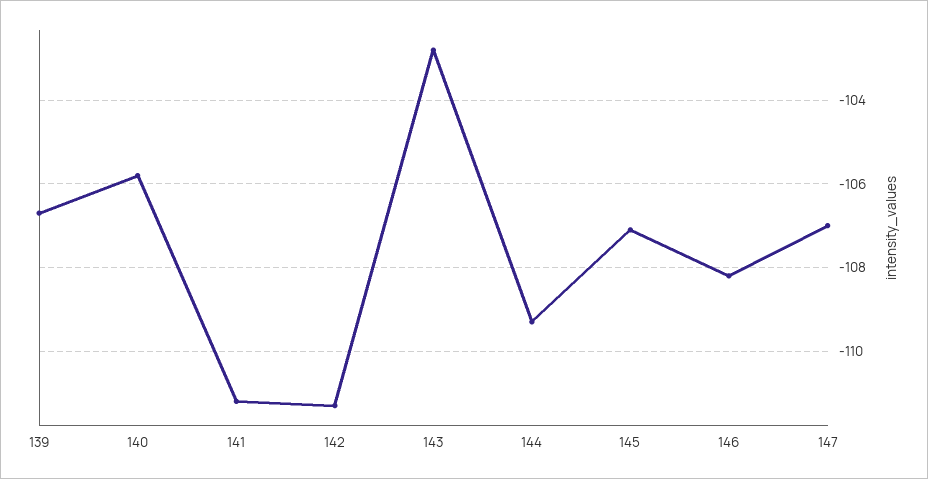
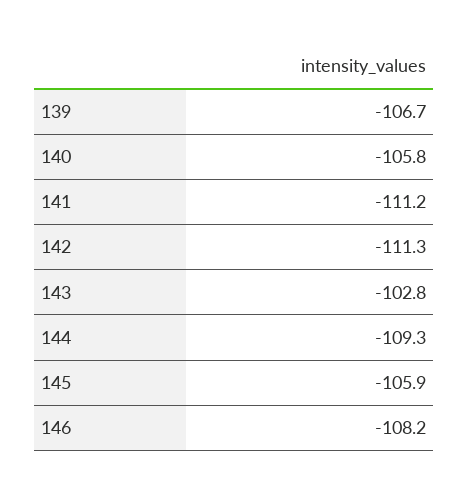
145: -107 -> -105.9
147: -107 -> none

